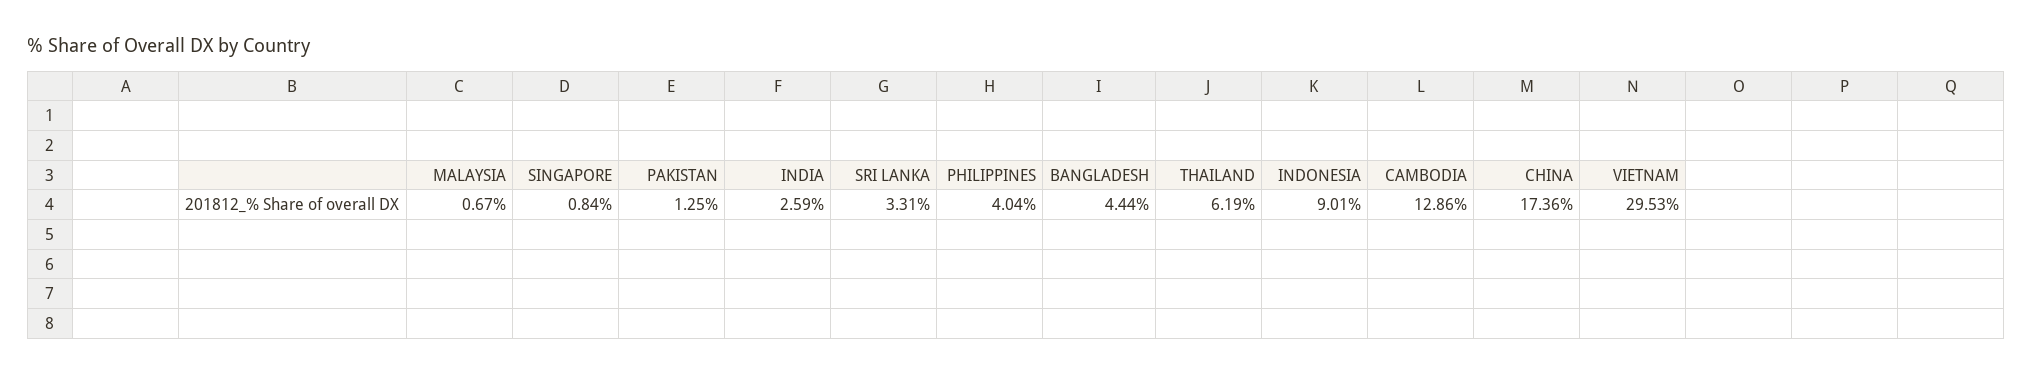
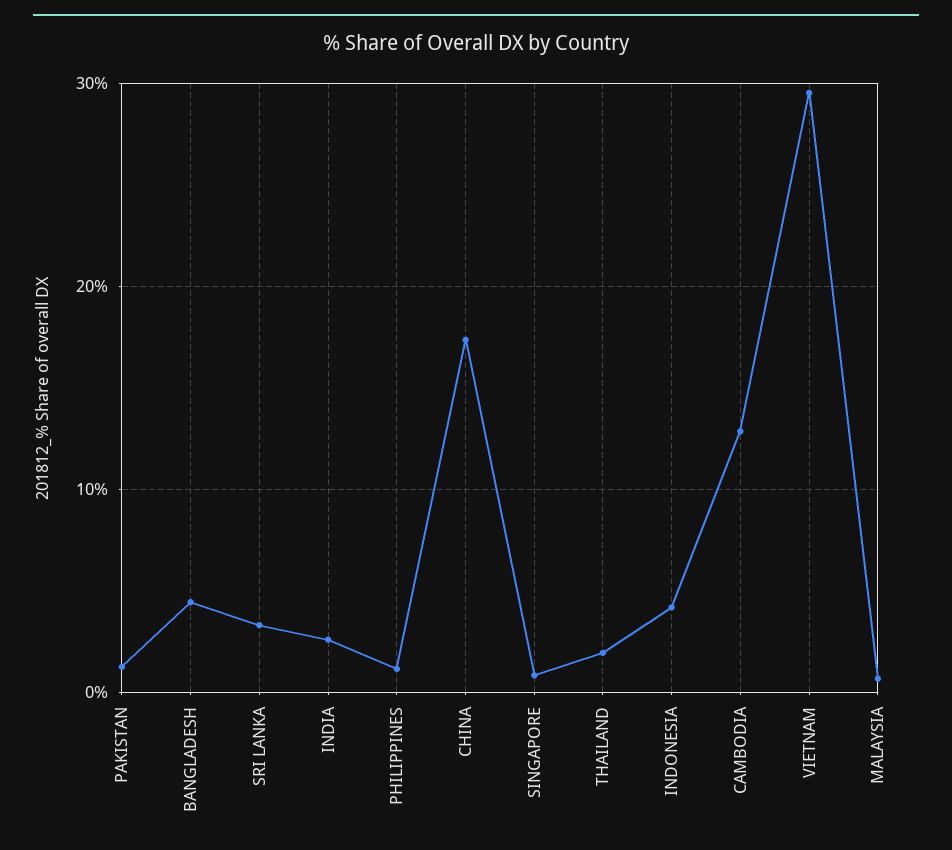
PHILIPPINES: 4.04 -> 1
THAILAND: 6.19 -> 2
INDONESIA: 9.01 -> 4

